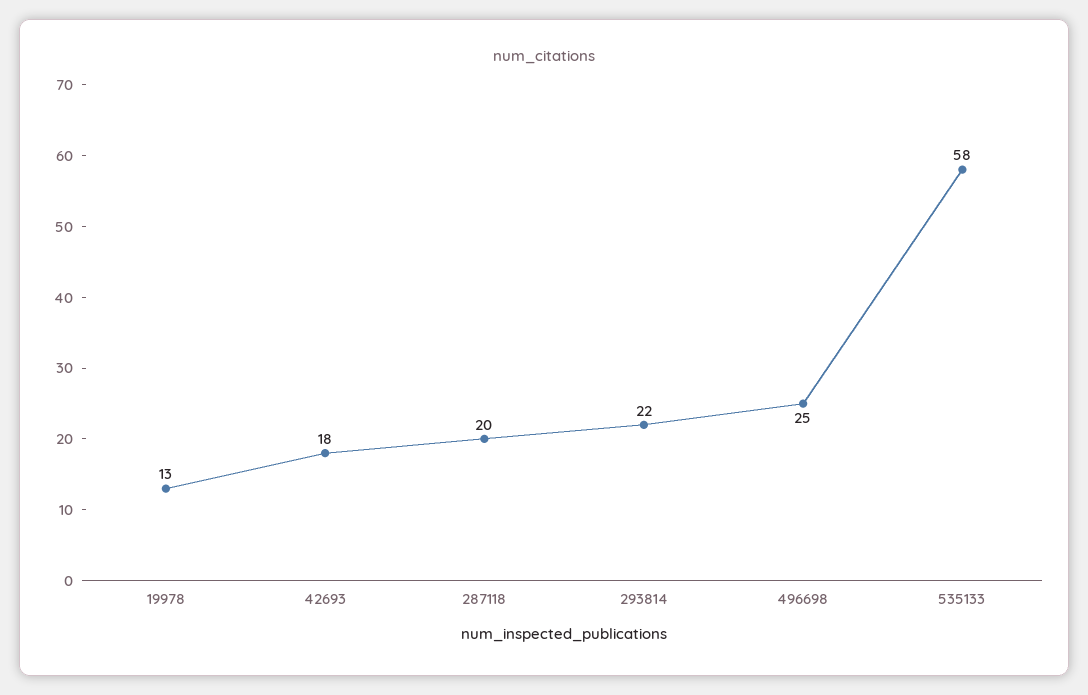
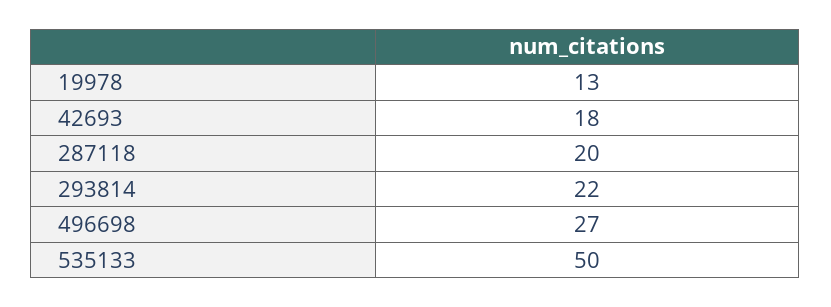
496698: 25 -> 27
535133: 58 -> 50

